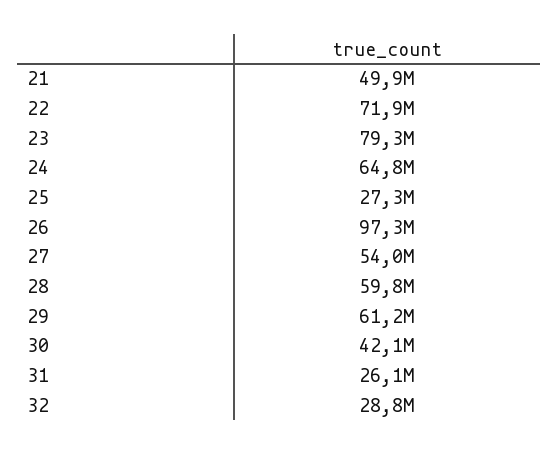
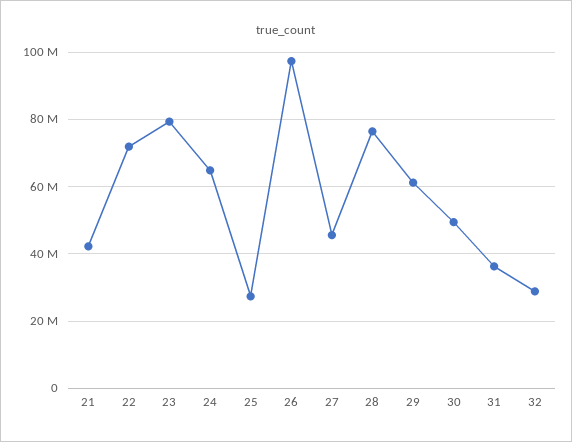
21: 49900000 -> 42000000
27: 54000000 -> 46000000
28: 59800000 -> 76000000
30: 42100000 -> 50000000
31: 26100000 -> 36000000

